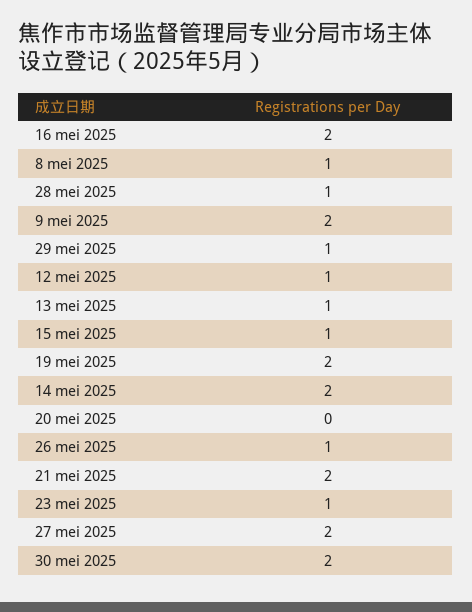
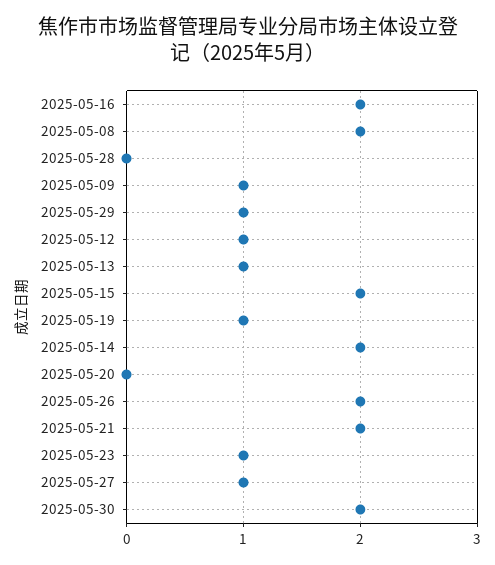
8 mei 2025: 1 -> 2
28 mei 2025: 1 -> 0
9 mei 2025: 2 -> 1
15 mei 2025: 1 -> 2
19 mei 2025: 2 -> 1
26 mei 2025: 1 -> 2
27 mei 2025: 2 -> 1

